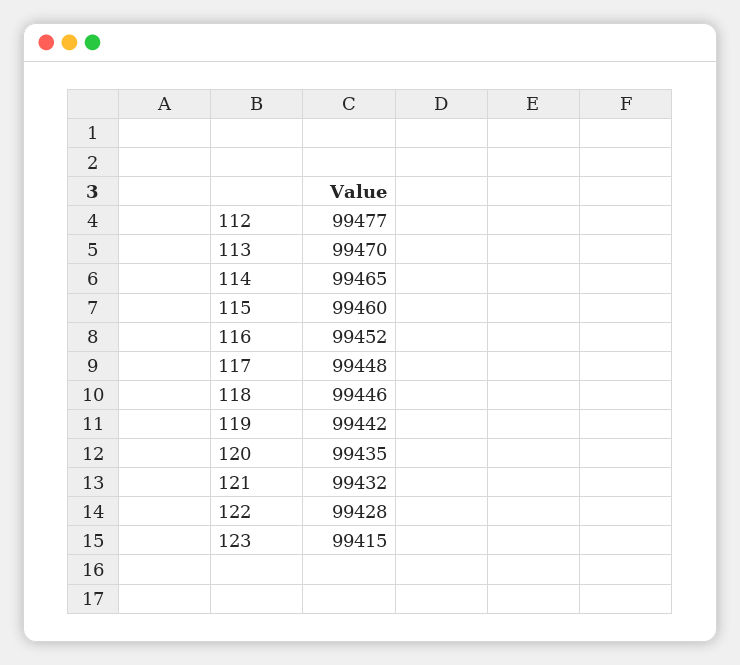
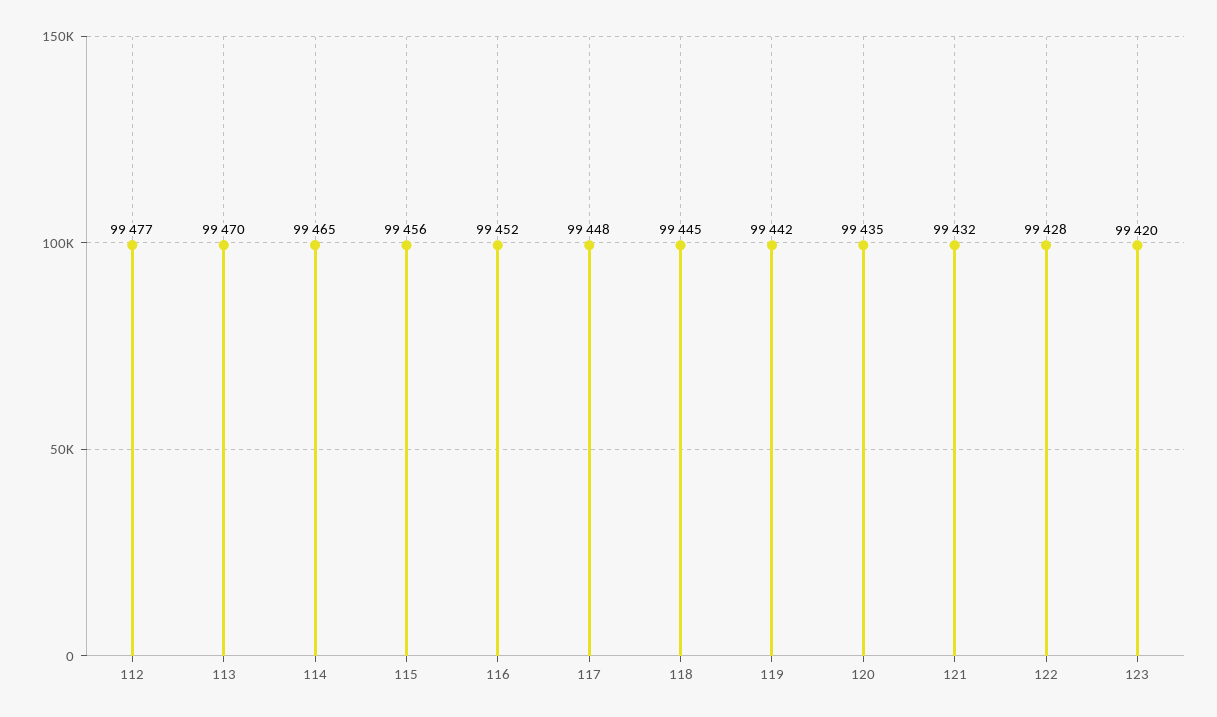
115: 99460 -> 99456
118: 99446 -> 99445
123: 99415 -> 99420

